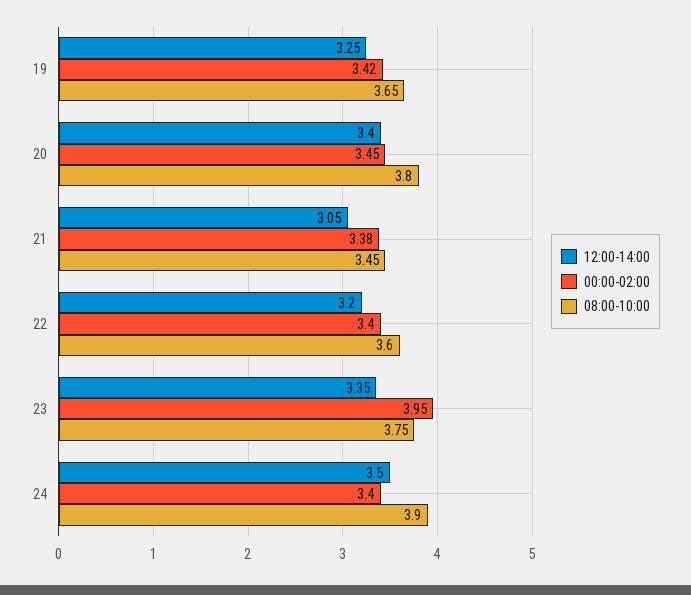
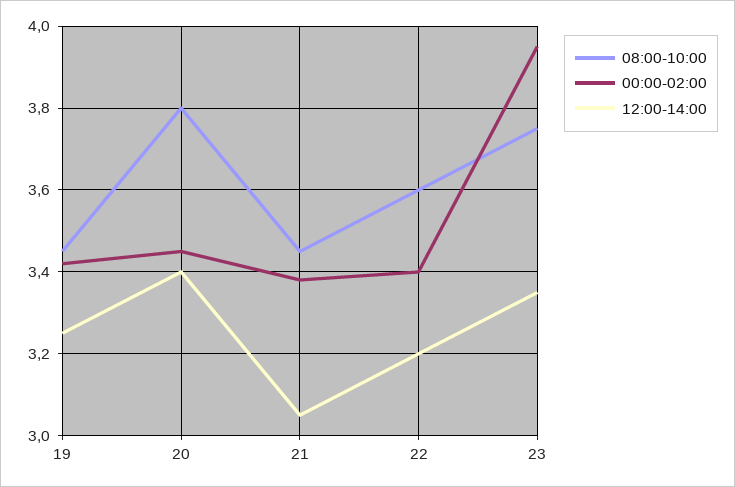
08:00-10:00, 19: 3.65 -> 3.45
12:00-14:00, 24: 3.5 -> none
00:00-02:00, 24: 3.4 -> none
08:00-10:00, 24: 3.9 -> none

